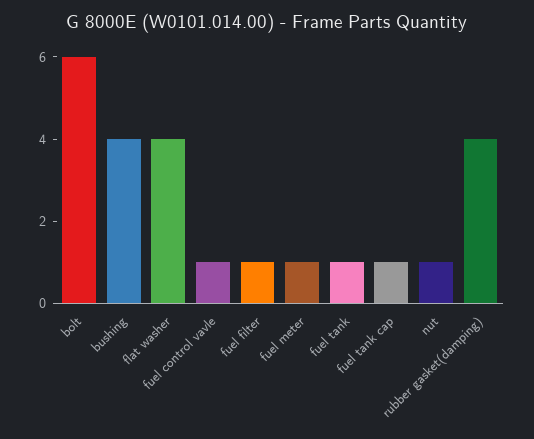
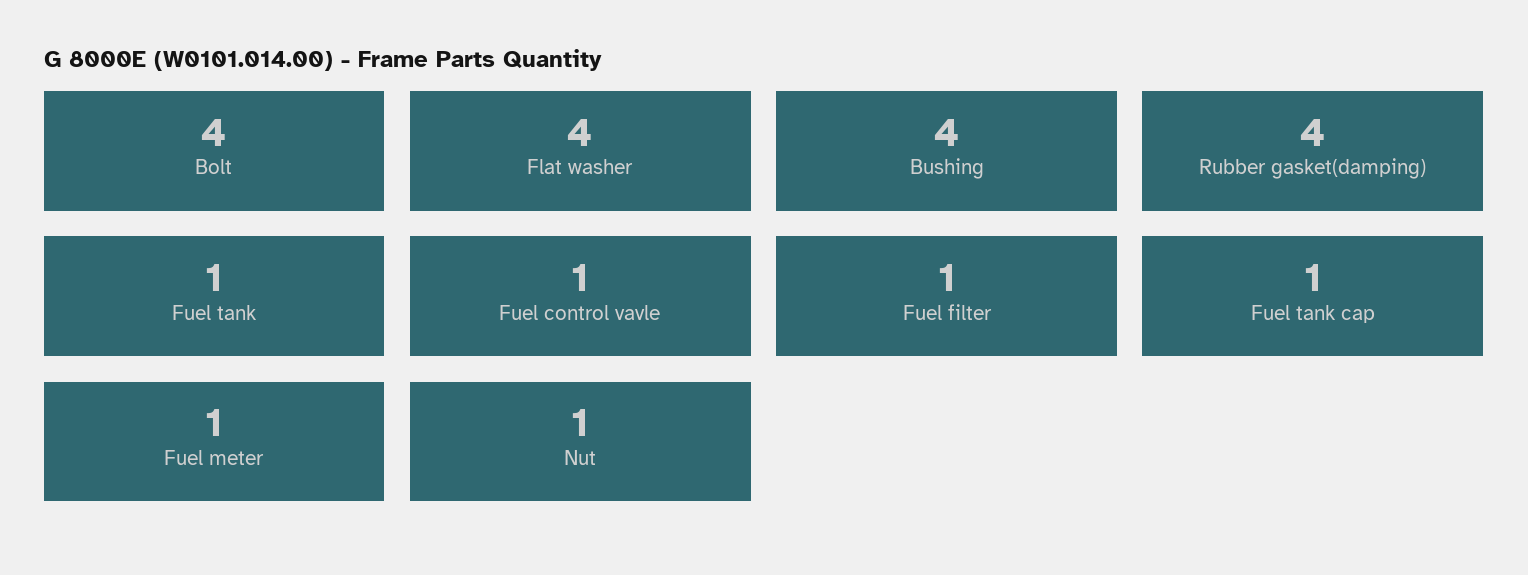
bolt: 6 -> 4

